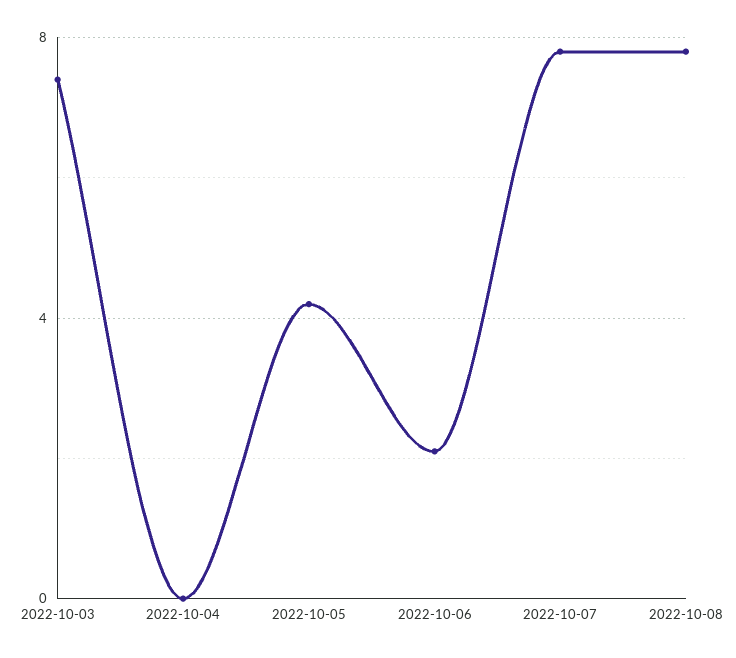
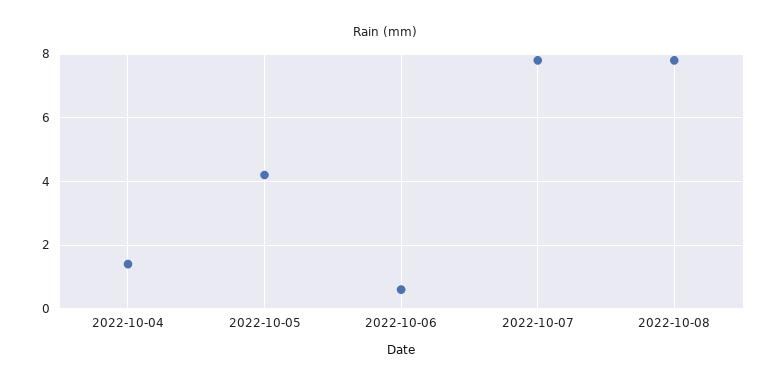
2022-10-03: 7.5 -> none
2022-10-04: 0 -> 1.5
2022-10-06: 2 -> 0.5

